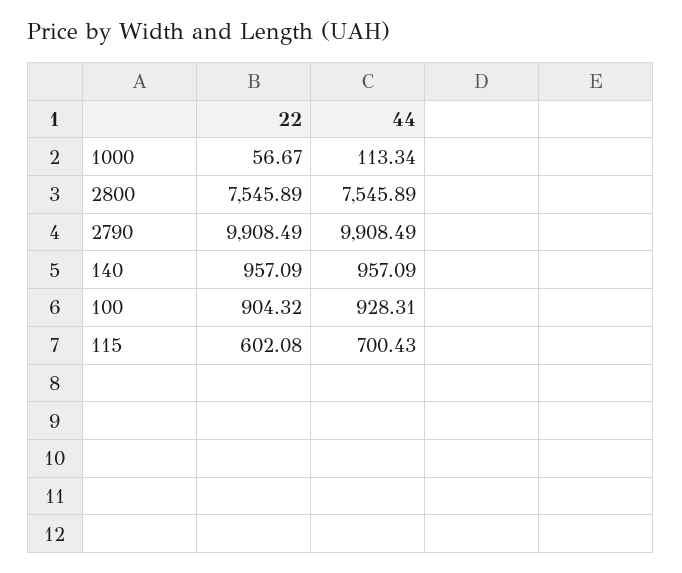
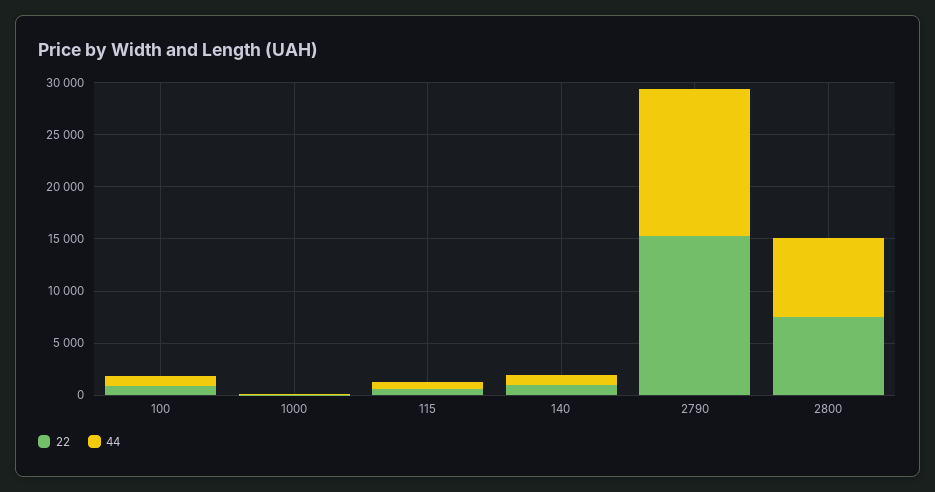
22, 2790: 9908.49 -> 15000
44, 2790: 9908.49 -> 14000

